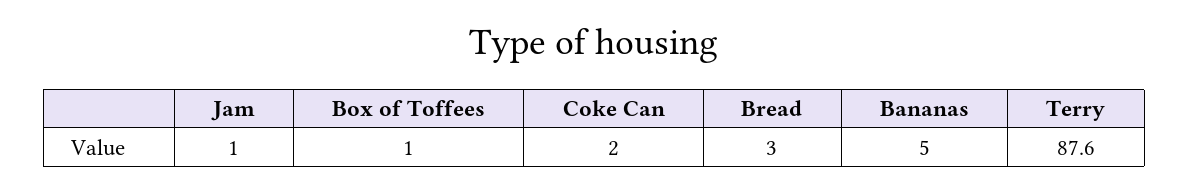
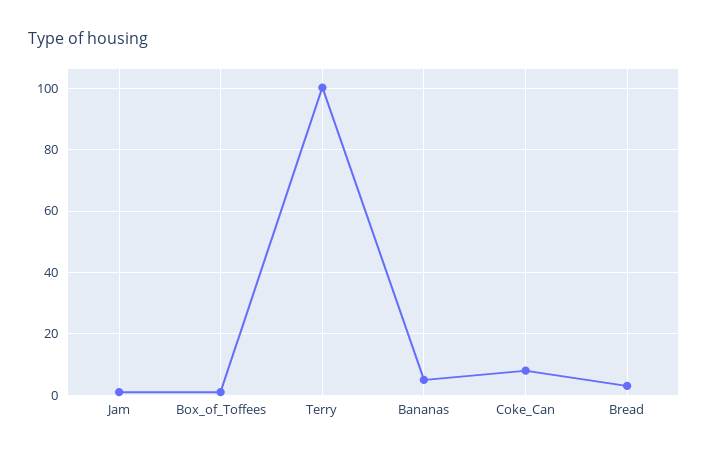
Coke Can: 2 -> 8
Terry: 87.6 -> 100

